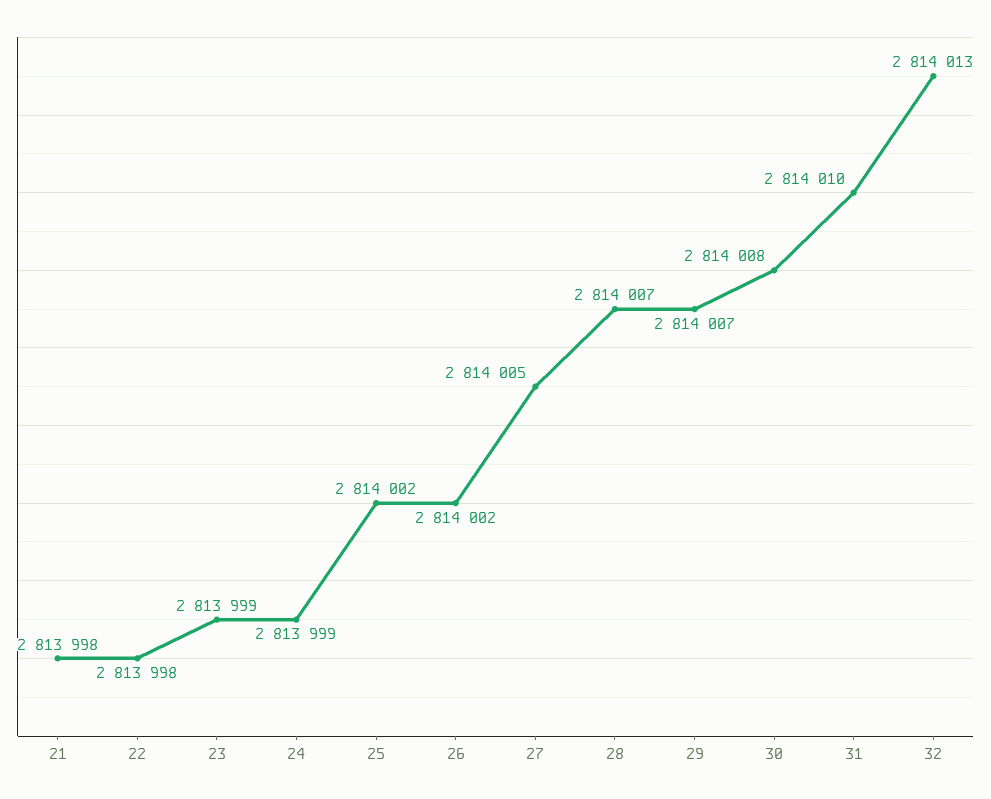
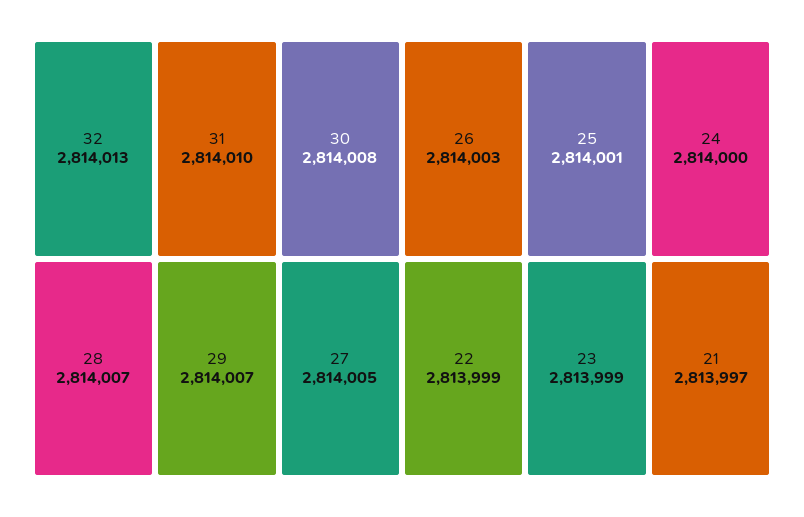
21: 2813998 -> 2813997
22: 2813998 -> 2813999
24: 2813999 -> 2814000
25: 2814002 -> 2814001
26: 2814002 -> 2814003

